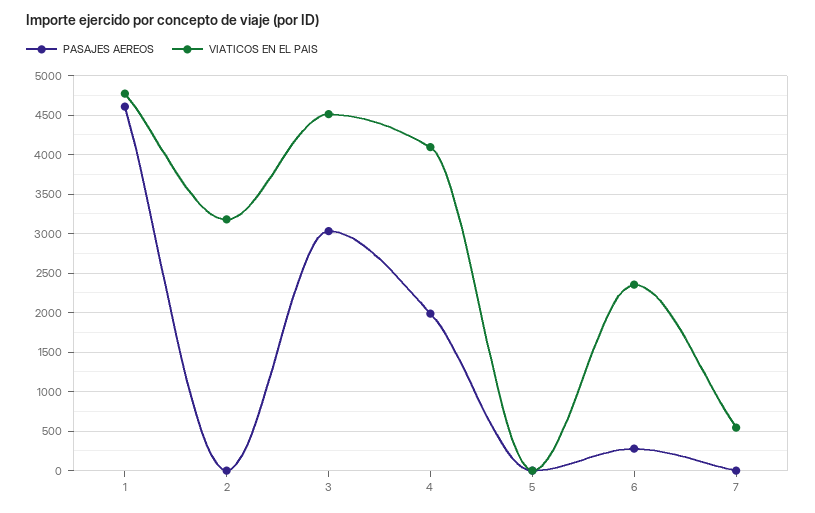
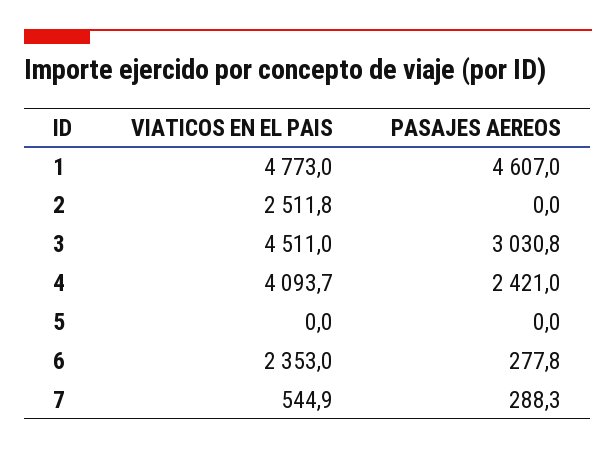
VIATICOS EN EL PAIS, 2: 3200 -> 2511.8
PASAJES AEREOS, 4: 2000 -> 2421
PASAJES AEREOS, 7: 0 -> 288.3

